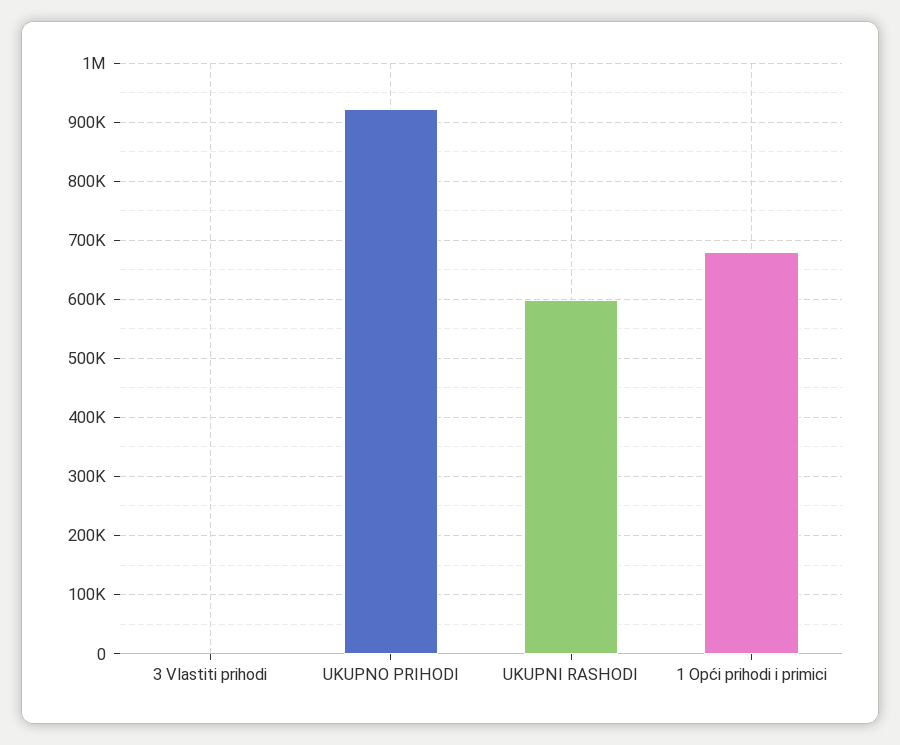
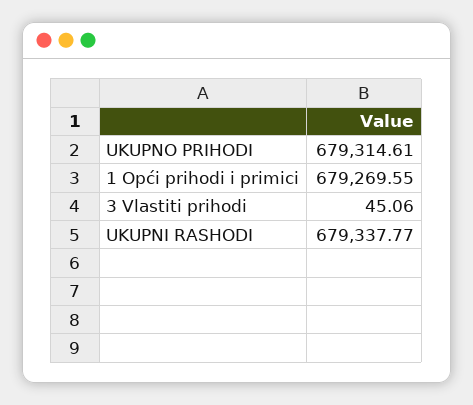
UKUPNO PRIHODI: 920000 -> 679314.61
UKUPNI RASHODI: 600000 -> 679337.77

